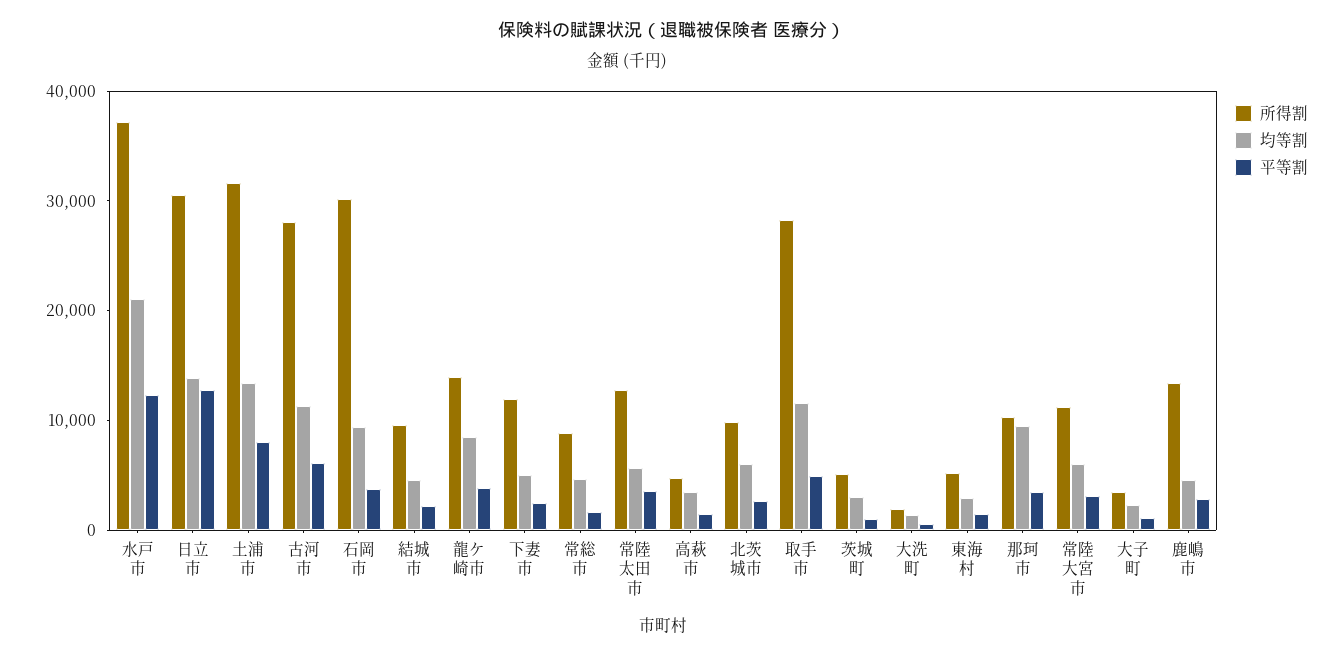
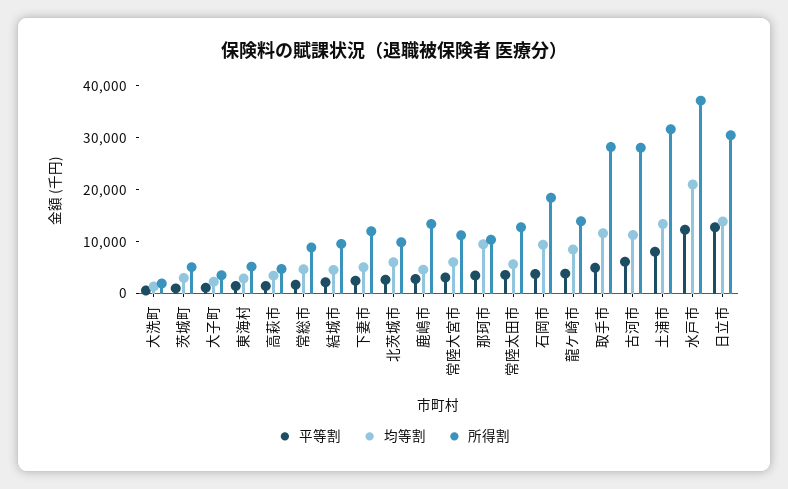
所得割, 石岡市: 30000 -> 18000

